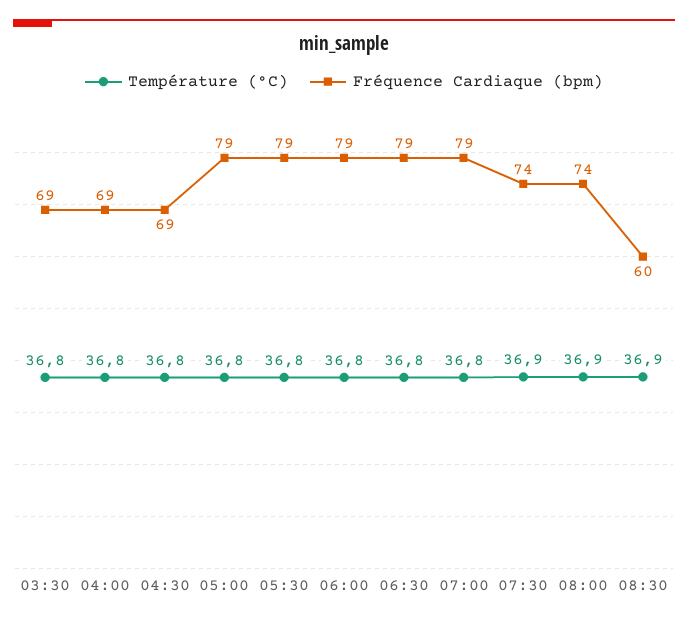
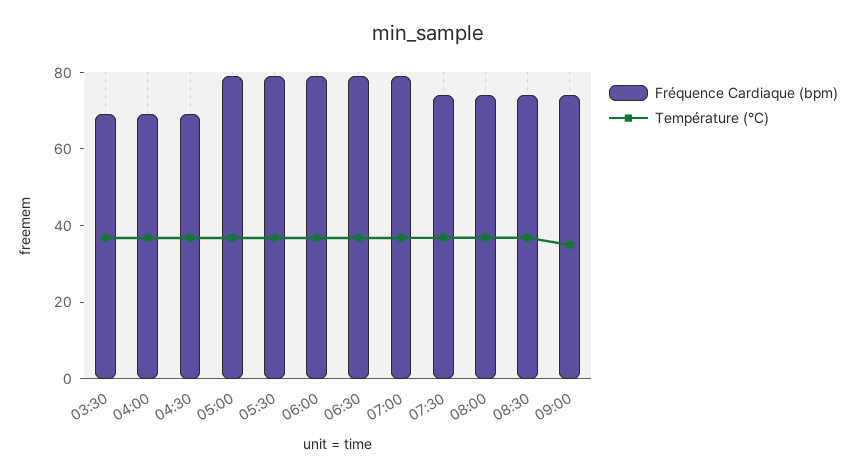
Fréquence Cardiaque (bpm), 08:30: 60 -> 75
Fréquence Cardiaque (bpm), 09:00: none -> 75
Température (°C), 09:00: none -> 35

